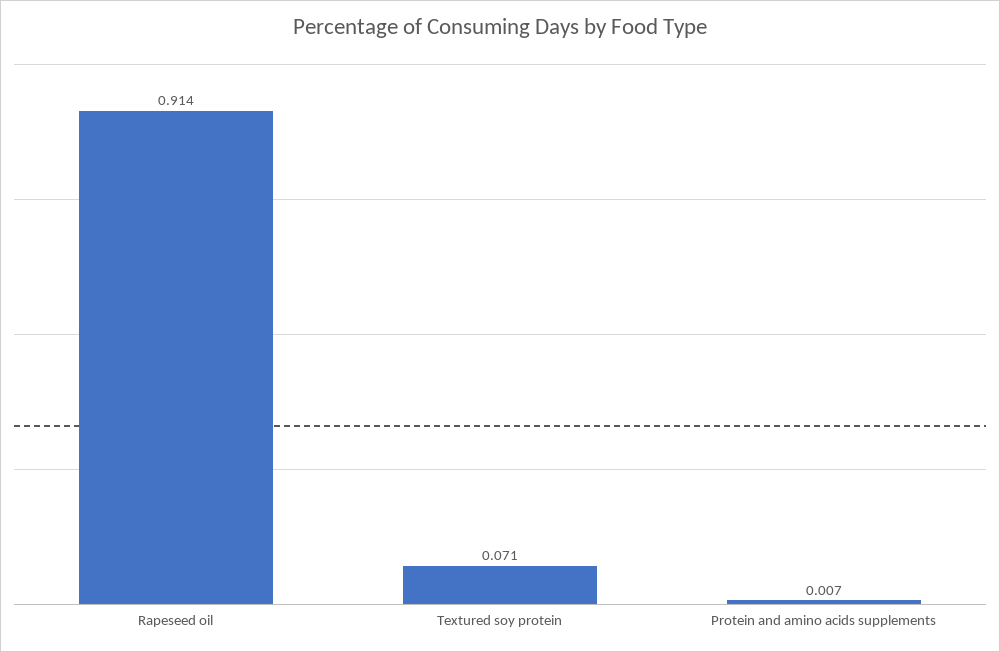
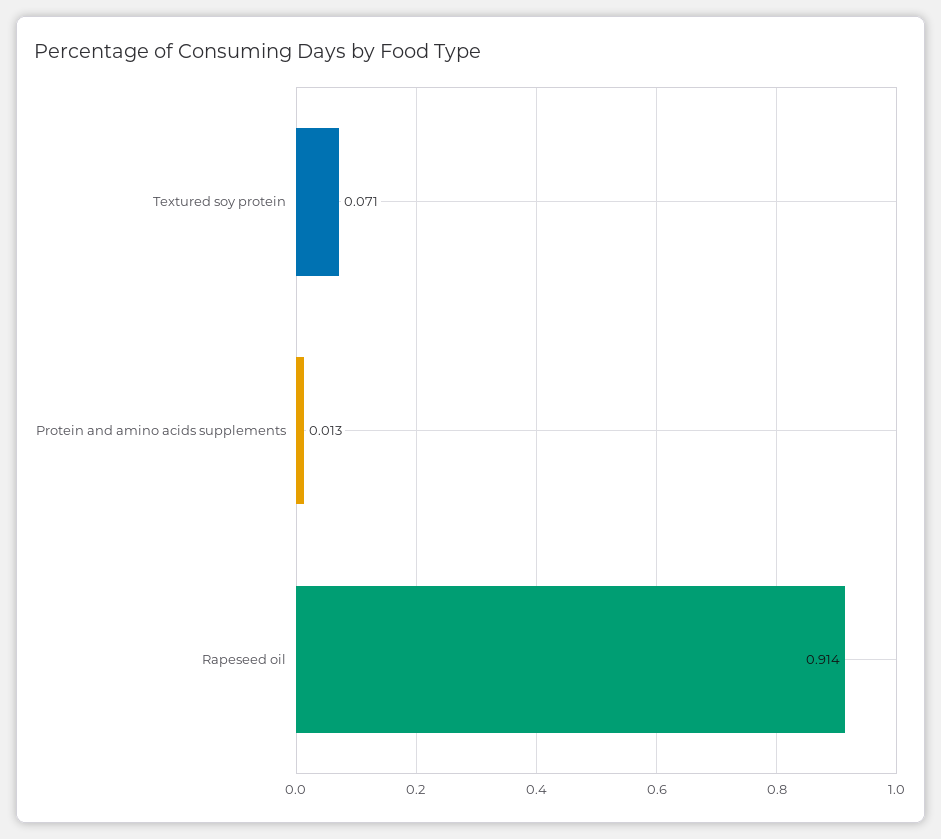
Protein and amino acids supplements: 0.007 -> 0.013

